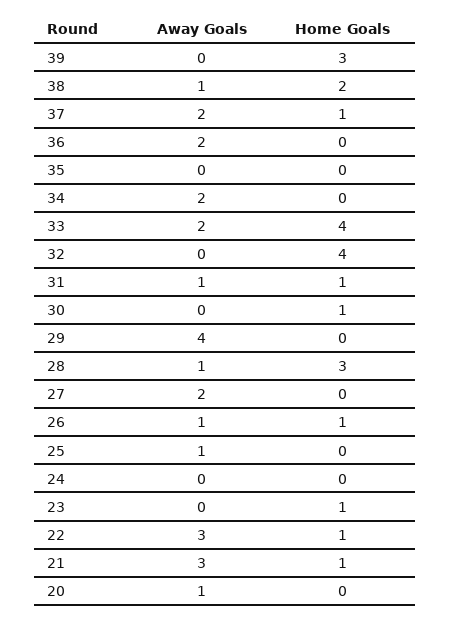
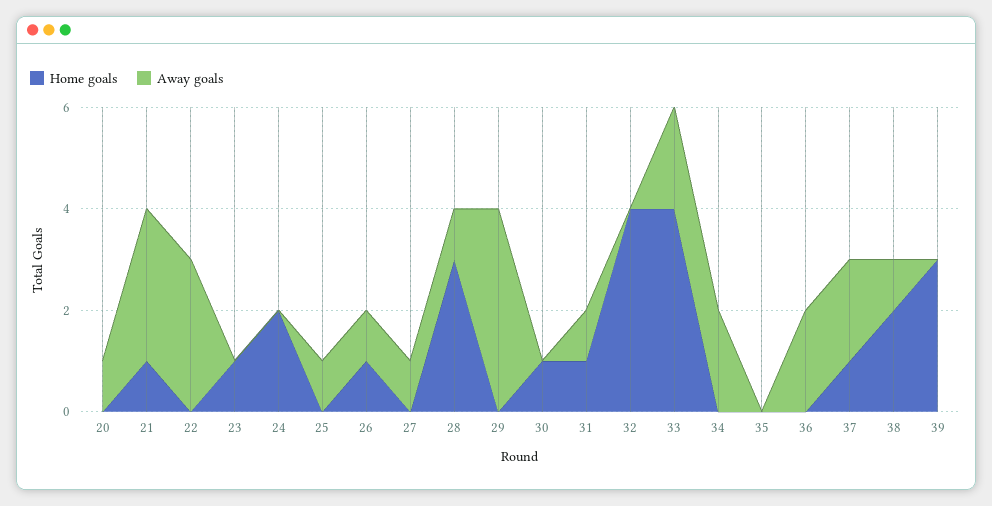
Away Goals, 27: 2 -> 1
Home Goals, 24: 0 -> 2
Home Goals, 22: 1 -> 0

